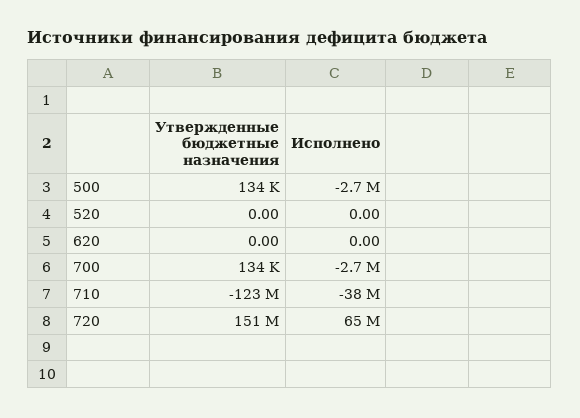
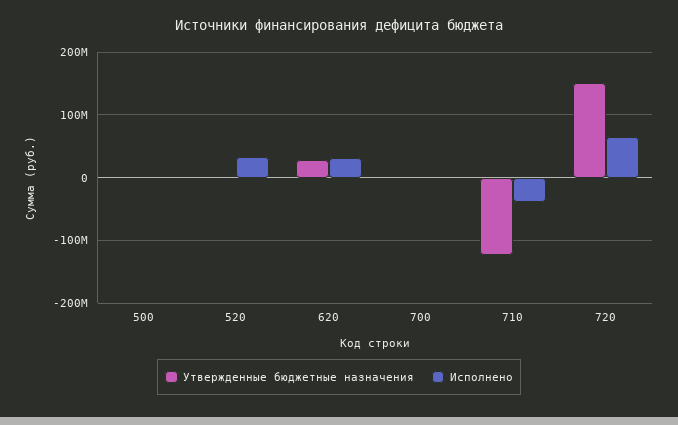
Исполнено, 520: 0 -> 30000000
Утвержденные бюджетные назначения, 620: 0 -> 30000000
Исполнено, 620: 0 -> 30000000

